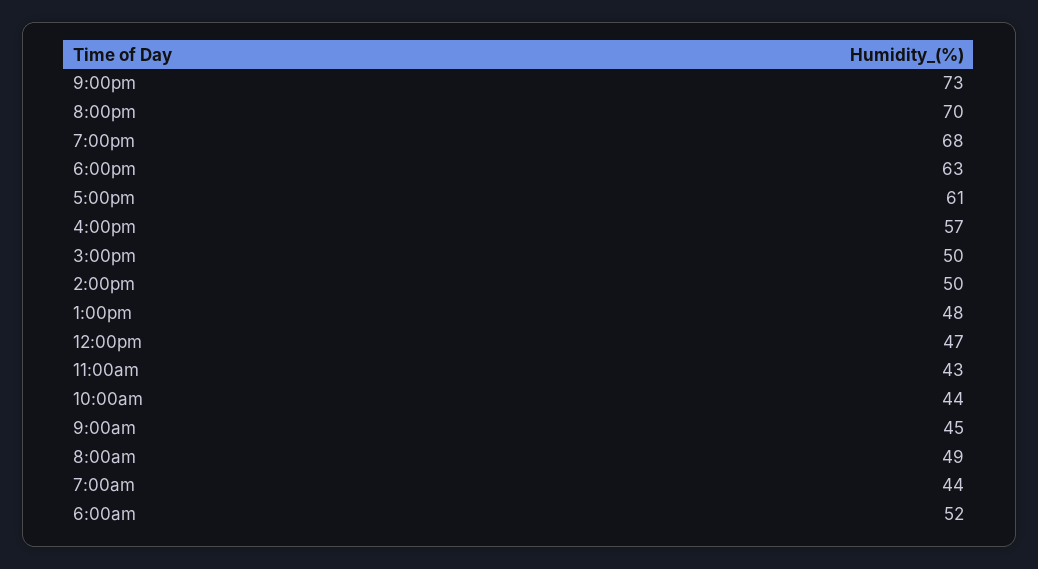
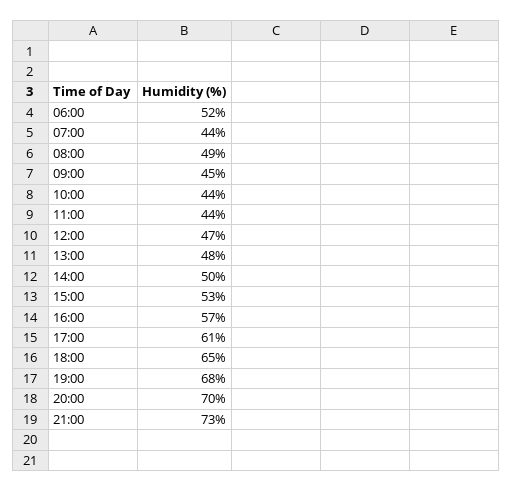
6:00pm: 63 -> 65
3:00pm: 50 -> 53
11:00am: 43 -> 44

